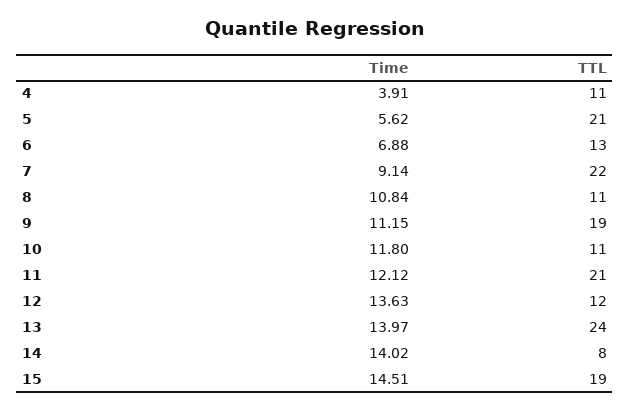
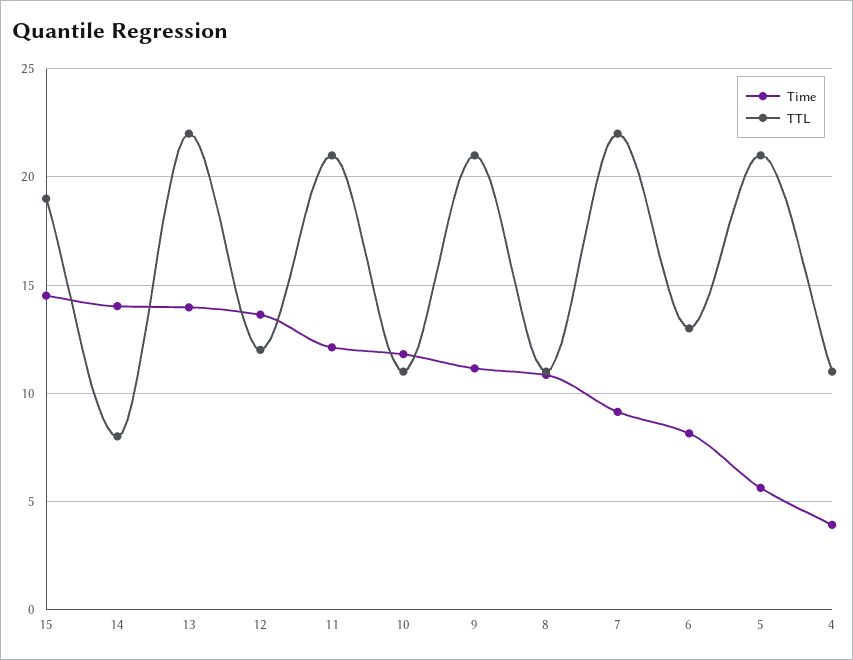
Time, 6: 6.88 -> 8
TTL, 9: 19 -> 21
TTL, 13: 24 -> 22

